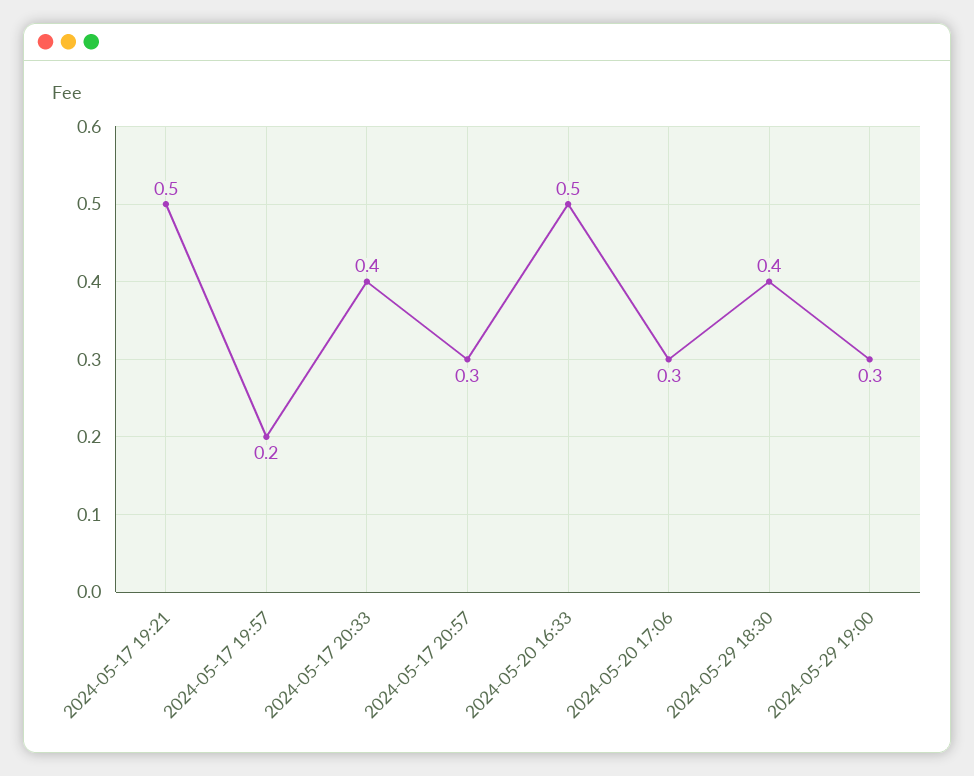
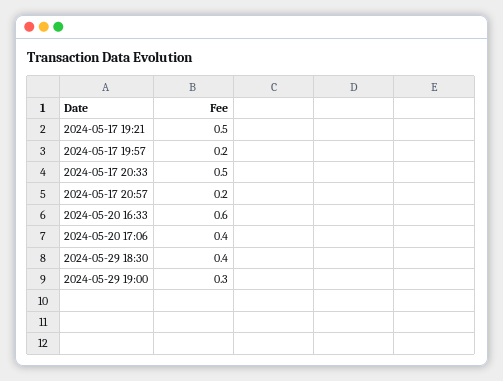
2024-05-17 20:33: 0.4 -> 0.5
2024-05-17 20:57: 0.3 -> 0.2
2024-05-20 16:33: 0.5 -> 0.6
2024-05-20 17:06: 0.3 -> 0.4

